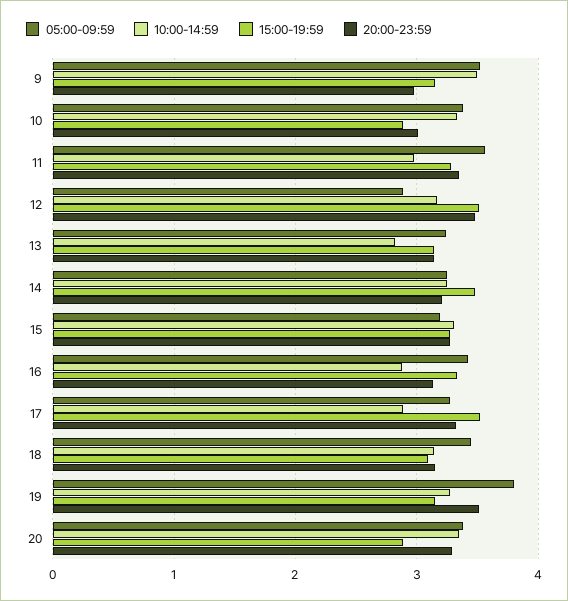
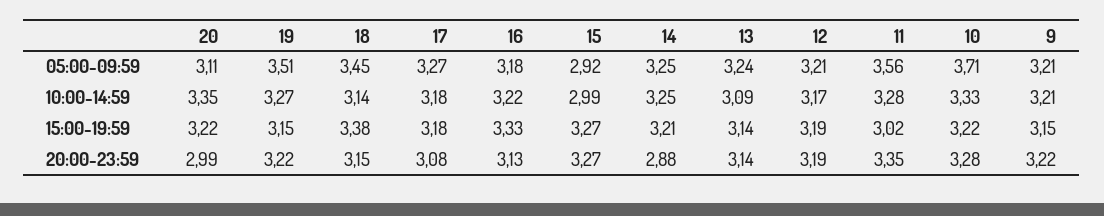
05:00-09:59, 9: 3.5 -> 3.21
10:00-14:59, 9: 3.5 -> 3.21
20:00-23:59, 9: 3 -> 3.22
05:00-09:59, 10: 3.4 -> 3.71
15:00-19:59, 10: 2.9 -> 3.22
20:00-23:59, 10: 3 -> 3.28
10:00-14:59, 11: 3 -> 3.28
15:00-19:59, 11: 3.3 -> 3.02
05:00-09:59, 12: 2.9 -> 3.21
15:00-19:59, 12: 3.5 -> 3.19
20:00-23:59, 12: 3.5 -> 3.19
10:00-14:59, 13: 2.8 -> 3.09
15:00-19:59, 14: 3.5 -> 3.21
20:00-23:59, 14: 3.2 -> 2.88
05:00-09:59, 15: 3.2 -> 2.92
10:00-14:59, 15: 3.3 -> 2.99
05:00-09:59, 16: 3.4 -> 3.18
10:00-14:59, 16: 2.9 -> 3.22
10:00-14:59, 17: 2.9 -> 3.18
15:00-19:59, 17: 3.5 -> 3.18
20:00-23:59, 17: 3.3 -> 3.08
15:00-19:59, 18: 3.1 -> 3.38
05:00-09:59, 19: 3.8 -> 3.51
20:00-23:59, 19: 3.5 -> 3.22
05:00-09:59, 20: 3.4 -> 3.11
15:00-19:59, 20: 2.9 -> 3.22
20:00-23:59, 20: 3.3 -> 2.99

